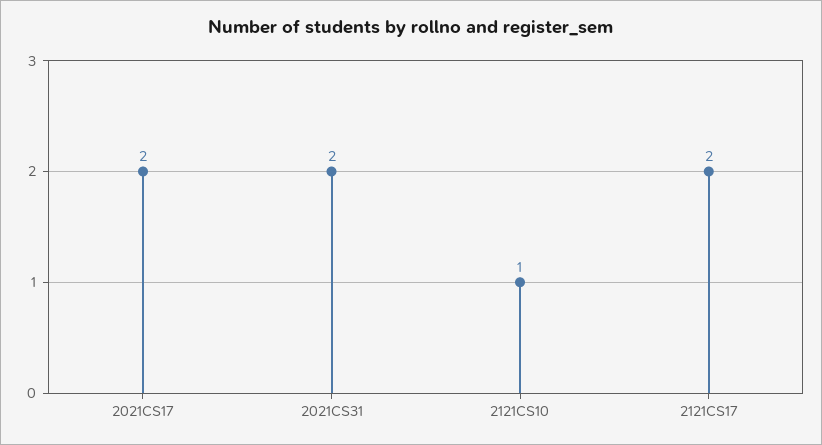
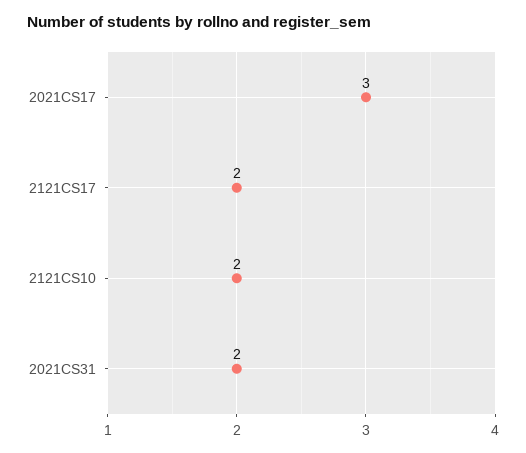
2021CS17: 2 -> 3
2121CS10: 1 -> 2

